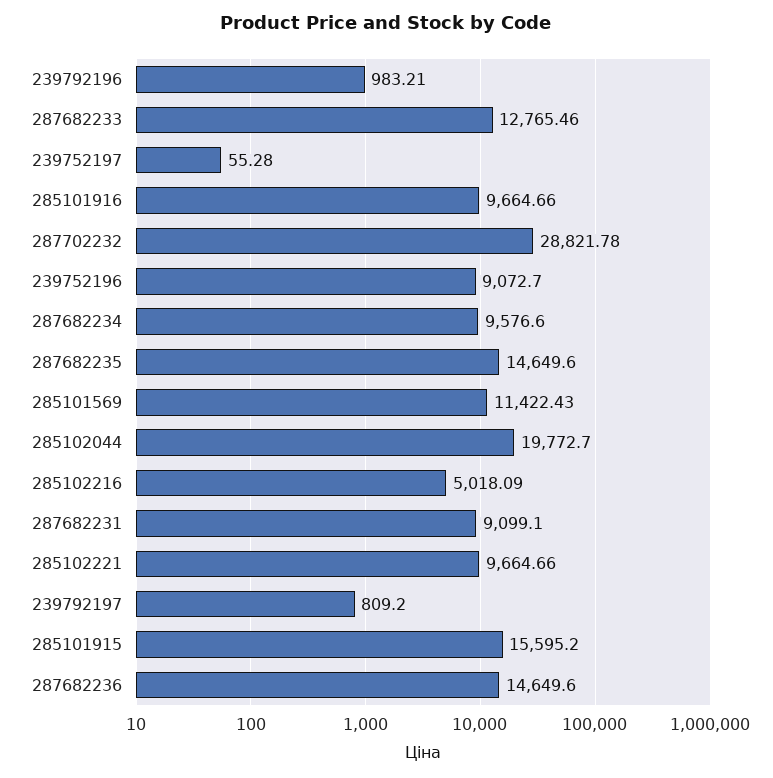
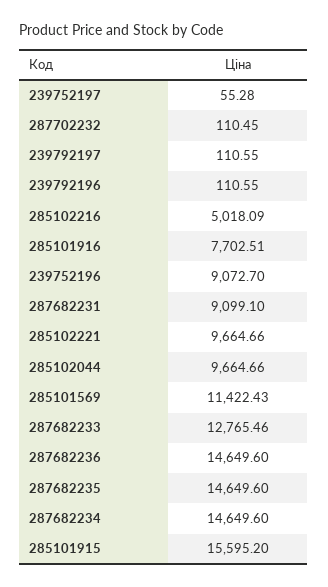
239792196: 983.21 -> 110.55
285101916: 9664.66 -> 7702.51
287702232: 28821.78 -> 110.45
287682234: 9576.6 -> 14649.6
285102044: 19772.7 -> 9664.66
239792197: 809.2 -> 110.55

